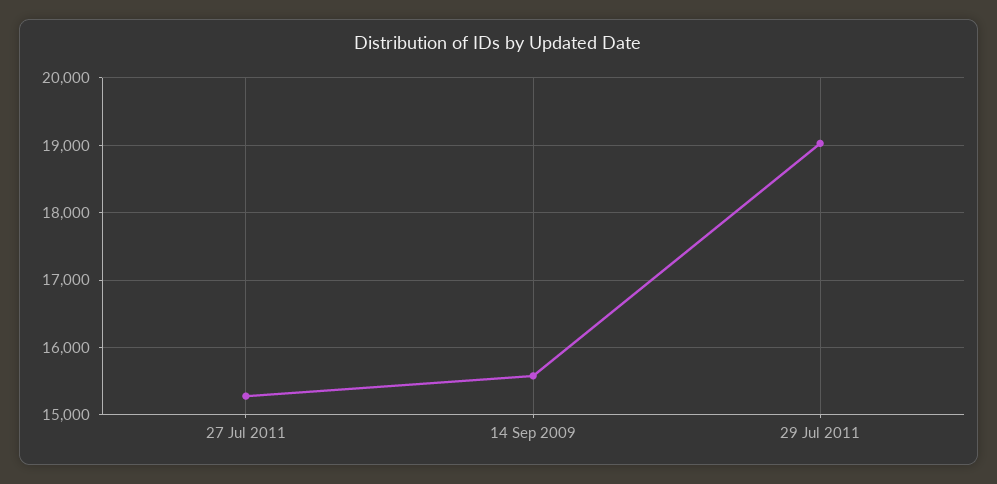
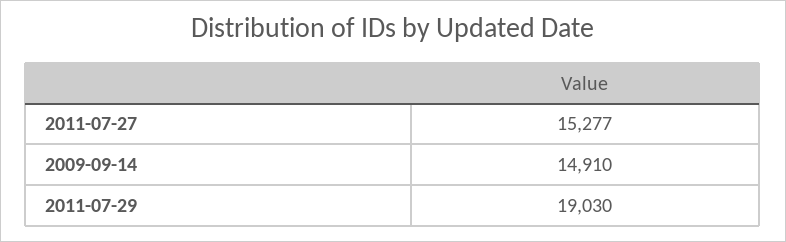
14 Sep 2009: 15600 -> 14910

